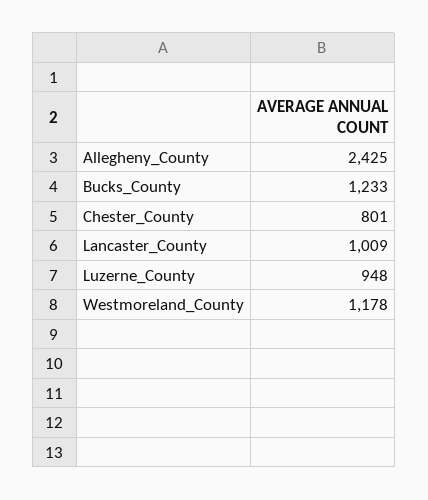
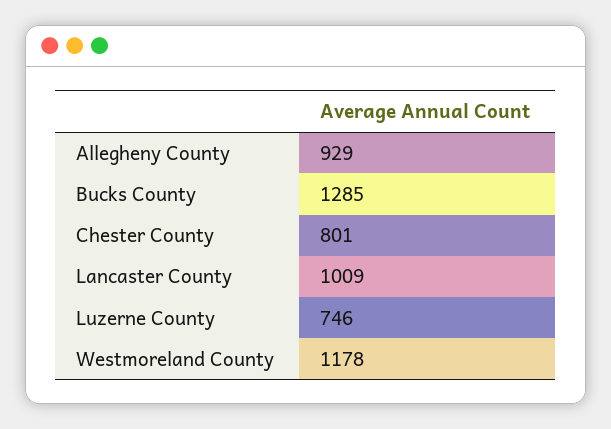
Allegheny_County: 2425 -> 929
Bucks_County: 1233 -> 1285
Luzerne_County: 948 -> 746

